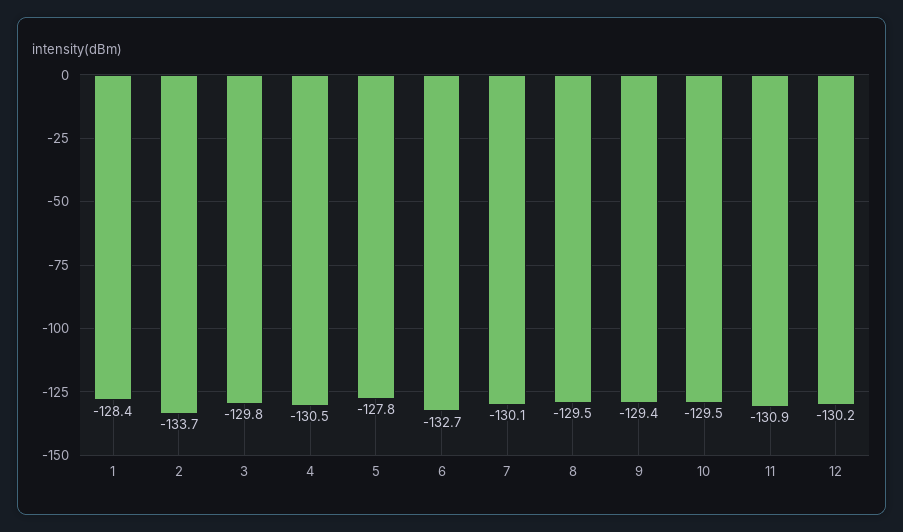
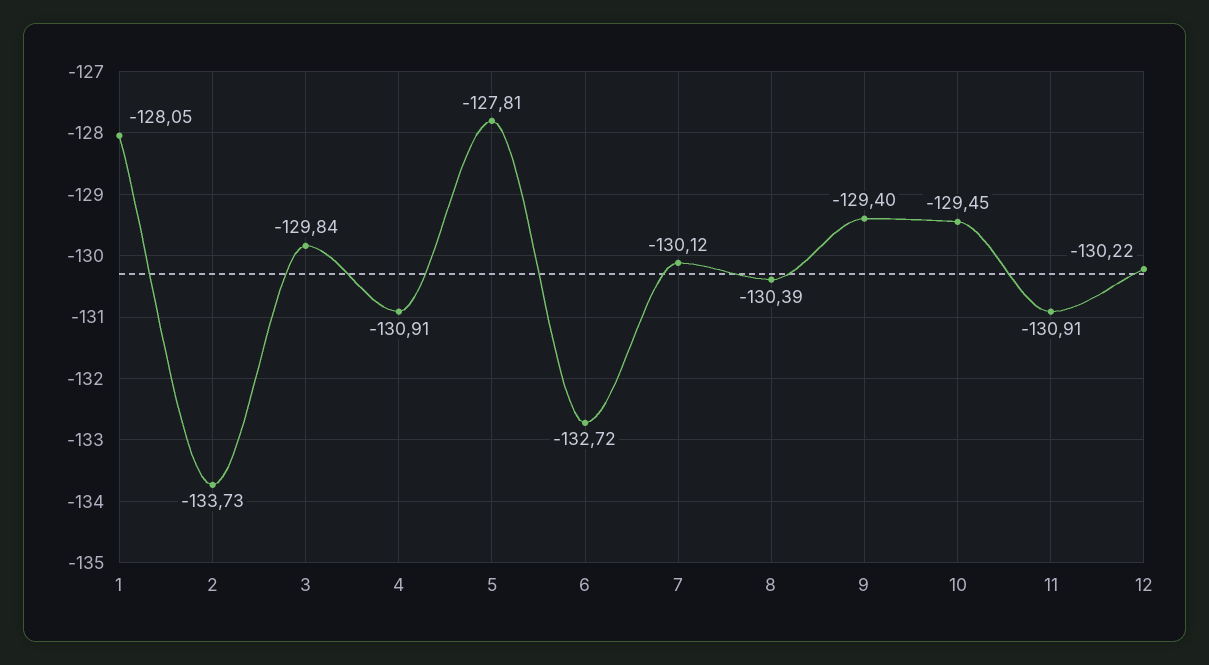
1: -128.4 -> -128.05
4: -130.5 -> -130.91
8: -129.5 -> -130.39

